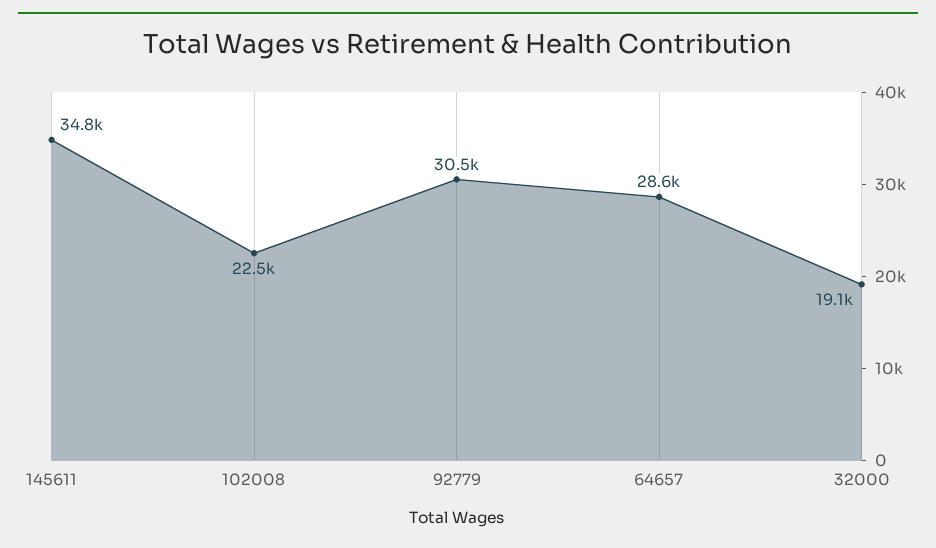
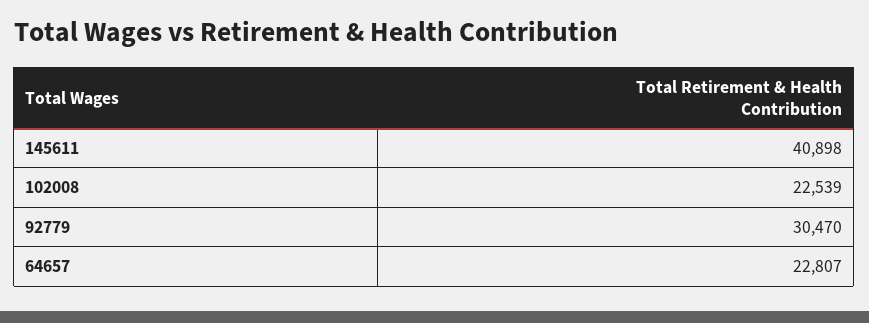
145611: 34800 -> 40898
64657: 28600 -> 22807
32000: 19100 -> none

